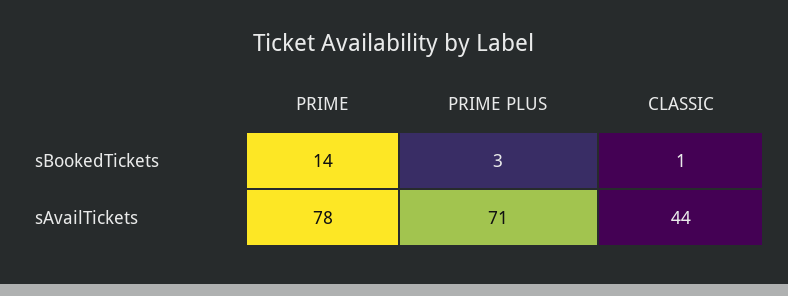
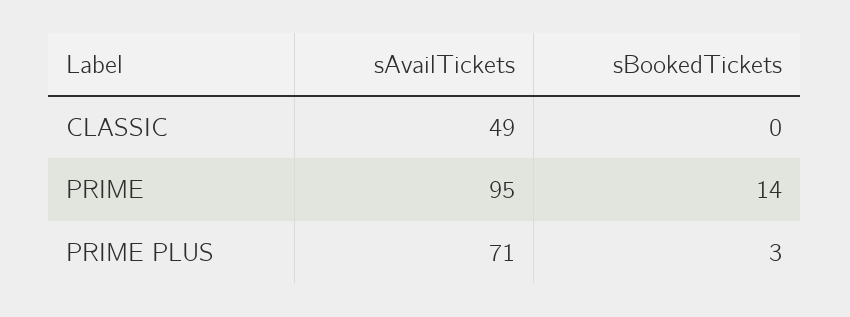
CLASSIC, sBookedTickets: 1 -> 0
PRIME, sAvailTickets: 78 -> 95
CLASSIC, sAvailTickets: 44 -> 49

